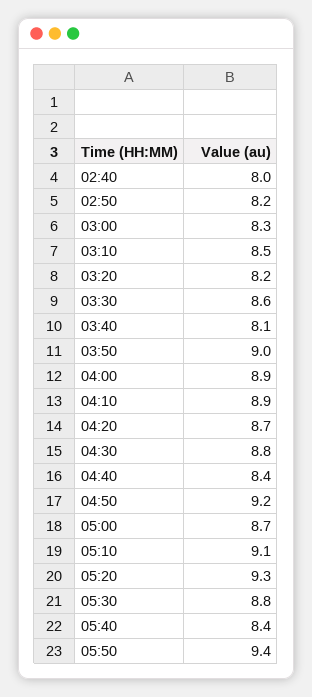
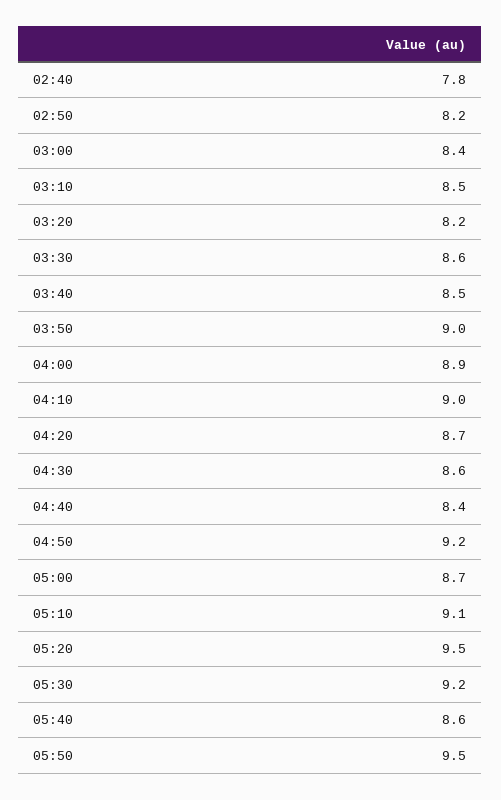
02:40: 8 -> 7.8
03:00: 8.3 -> 8.4
03:40: 8.1 -> 8.5
04:10: 8.9 -> 9
04:30: 8.8 -> 8.6
05:20: 9.3 -> 9.5
05:30: 8.8 -> 9.2
05:40: 8.4 -> 8.6
05:50: 9.4 -> 9.5

